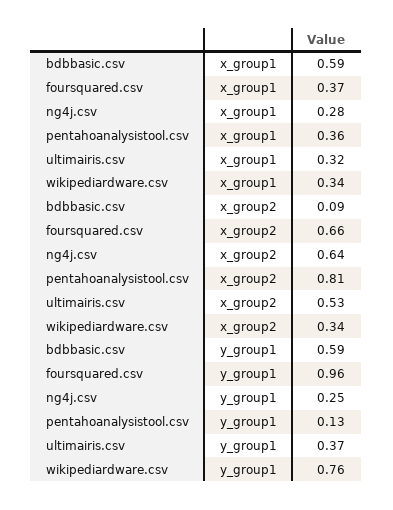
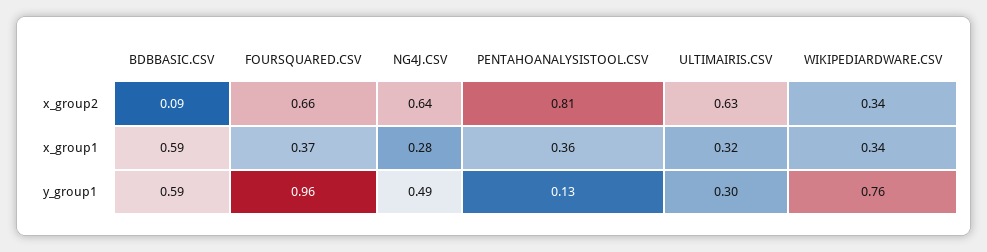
ultimairis.csv, x_group2: 0.53 -> 0.63
ng4j.csv, y_group1: 0.25 -> 0.49
ultimairis.csv, y_group1: 0.37 -> 0.3

